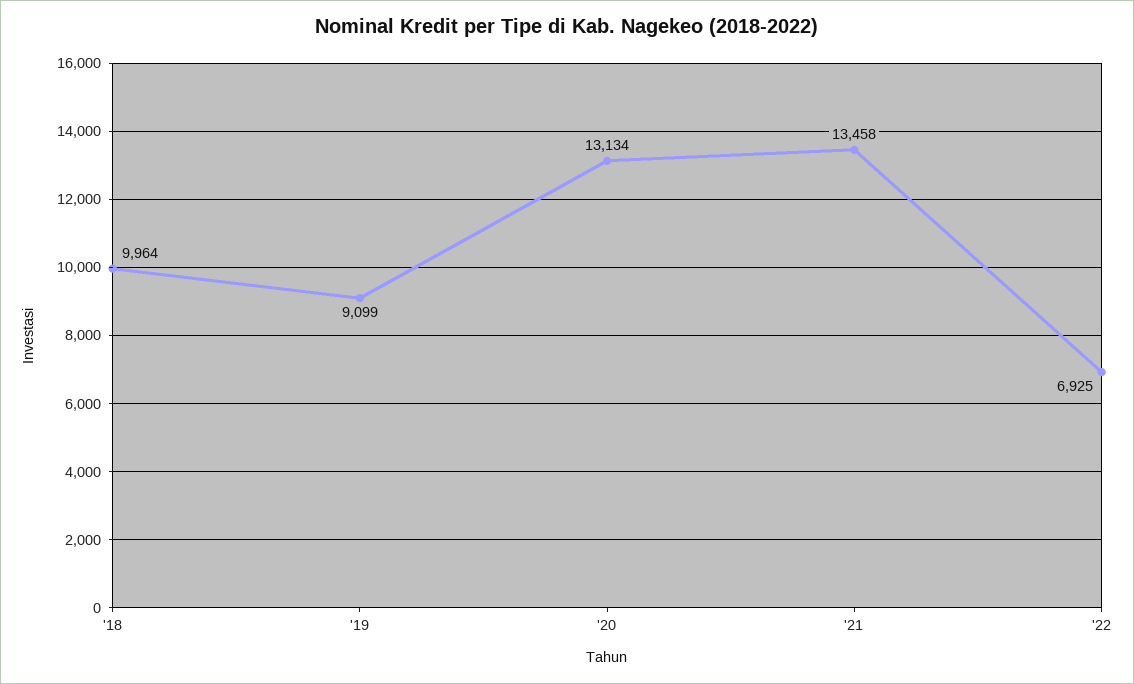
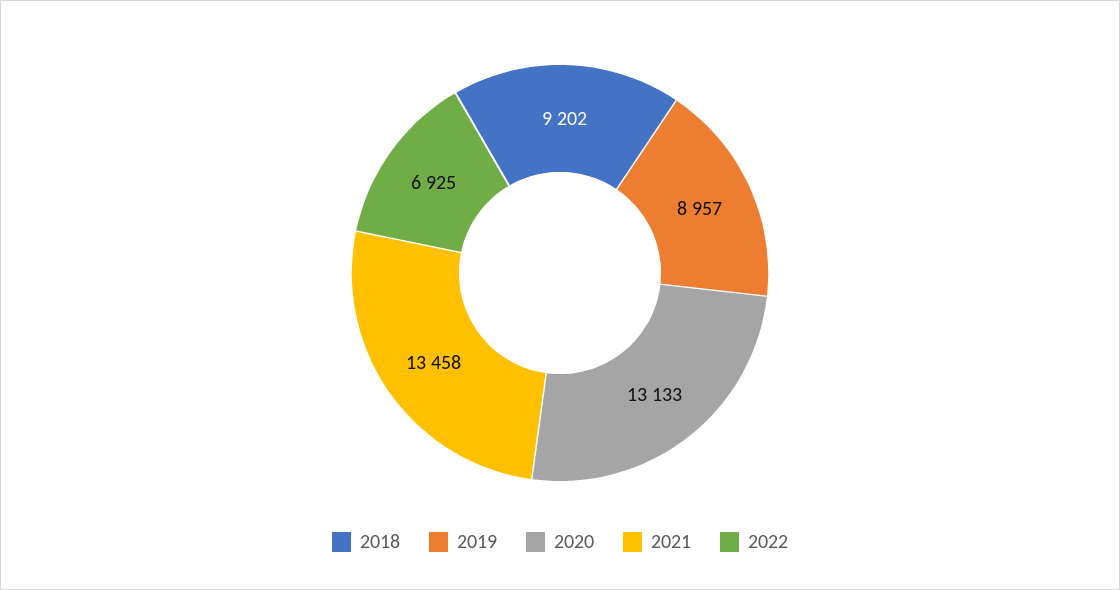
'18: 9964 -> 9202
'19: 9099 -> 8957
'20: 13134 -> 13133

